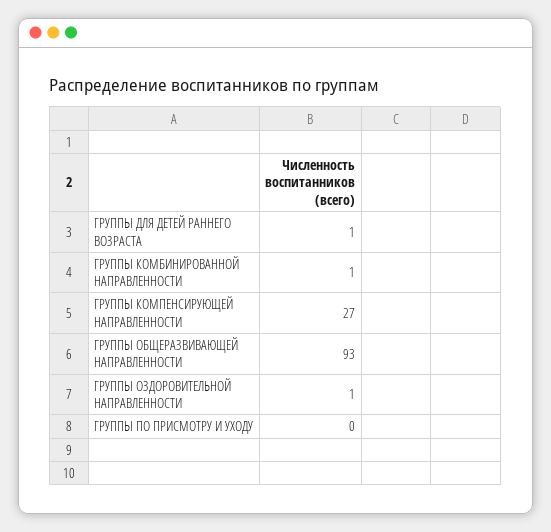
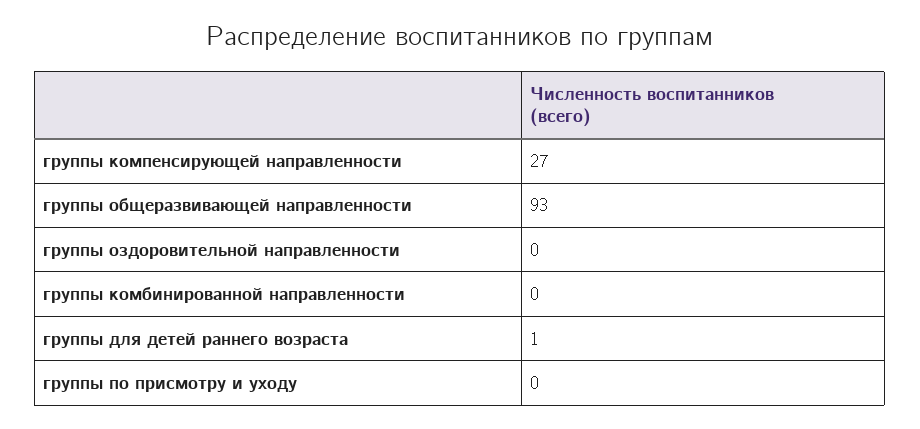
ГРУППЫ КОМБИНИРОВАННОЙ НАПРАВЛЕННОСТИ: 1 -> 0
ГРУППЫ ОЗДОРОВИТЕЛЬНОЙ НАПРАВЛЕННОСТИ: 1 -> 0

